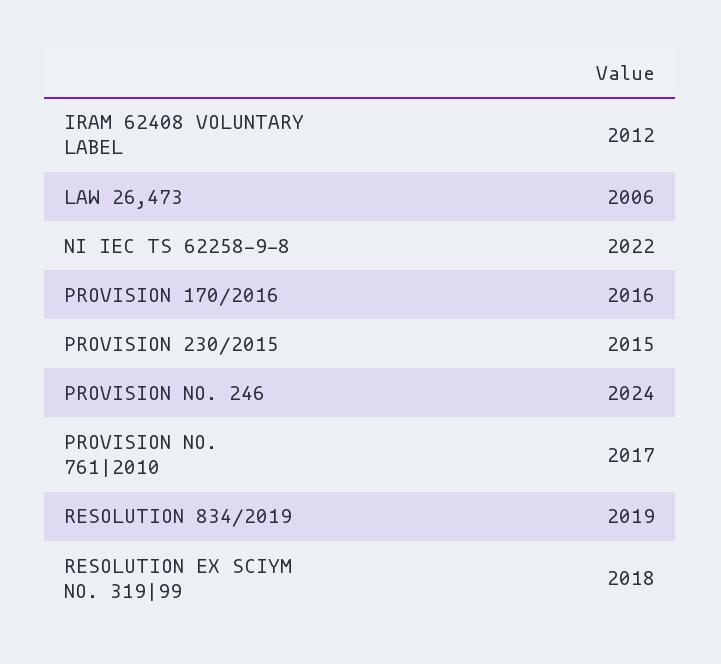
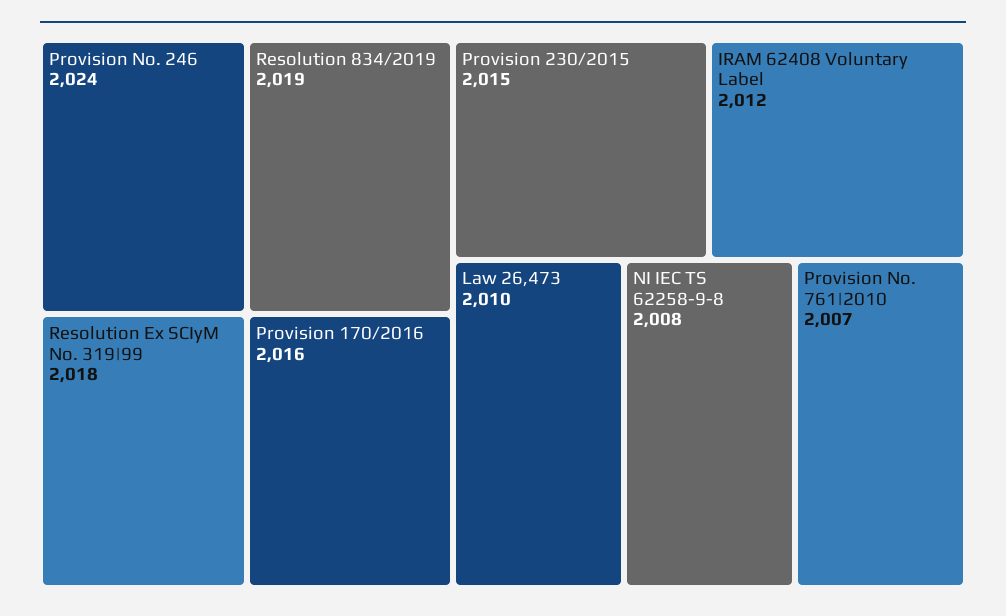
LAW 26,473: 2006 -> 2010
NI IEC TS 62258-9-8: 2022 -> 2008
PROVISION NO. 761|2010: 2017 -> 2007

